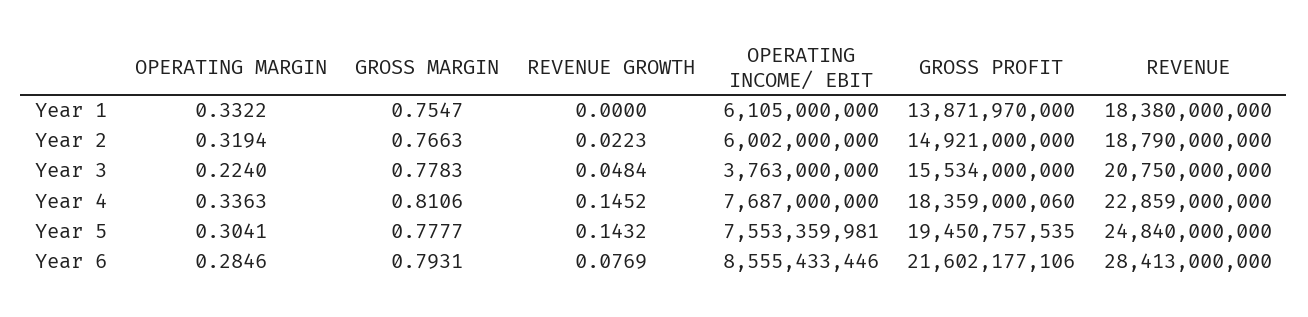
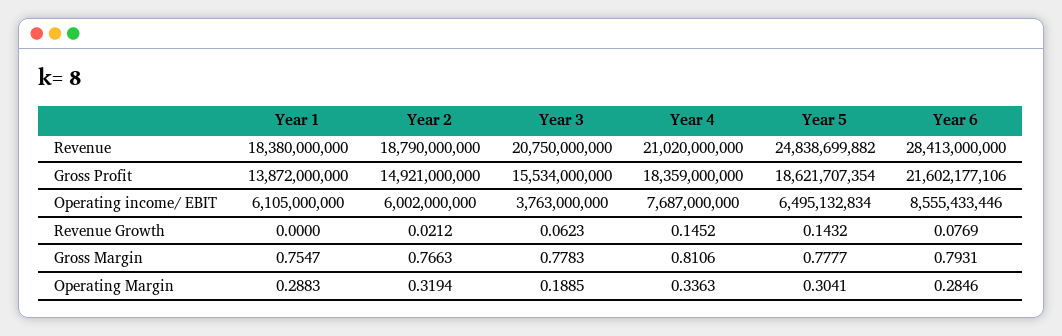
OPERATING MARGIN, Year 1: 0.3322 -> 0.2883
GROSS PROFIT, Year 1: 13871970000 -> 13872000000
REVENUE GROWTH, Year 2: 0.0223 -> 0.0212
OPERATING MARGIN, Year 3: 0.224 -> 0.1885
REVENUE GROWTH, Year 3: 0.0484 -> 0.0623
GROSS PROFIT, Year 4: 18359000060 -> 18359000000
REVENUE, Year 4: 22859000000 -> 21020000000
OPERATING INCOME/ EBIT, Year 5: 7553359981 -> 6495132834
GROSS PROFIT, Year 5: 19450757535 -> 18621707354
REVENUE, Year 5: 24840000000 -> 24838699882

